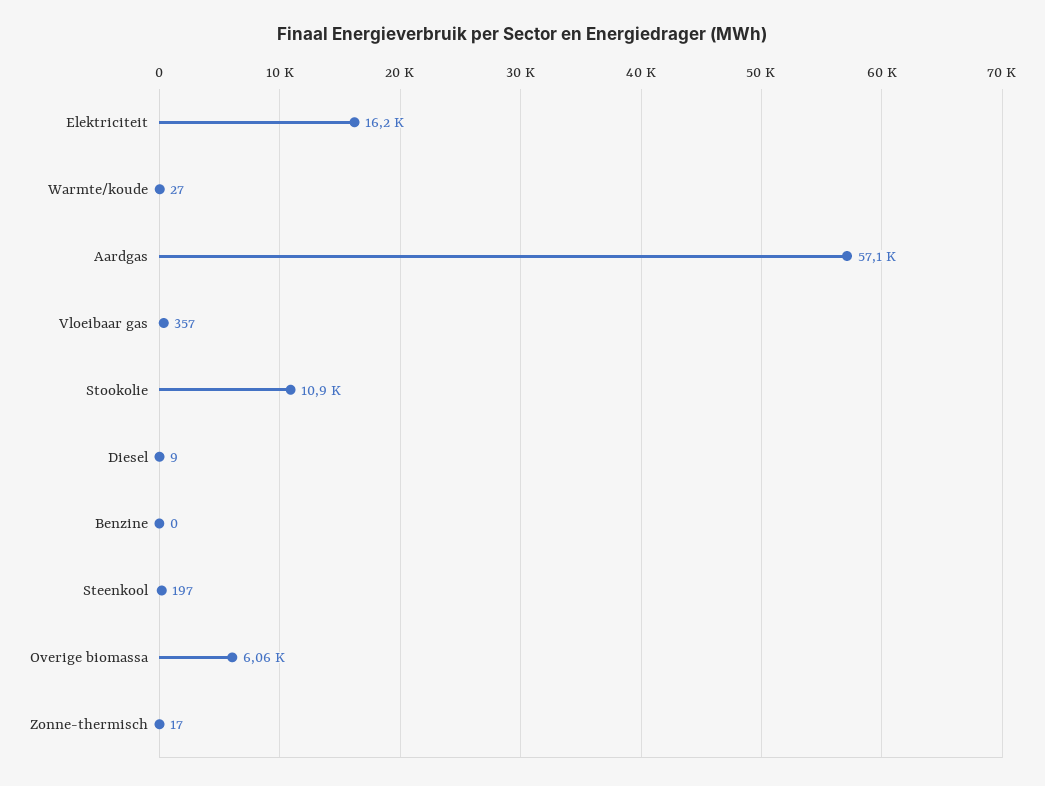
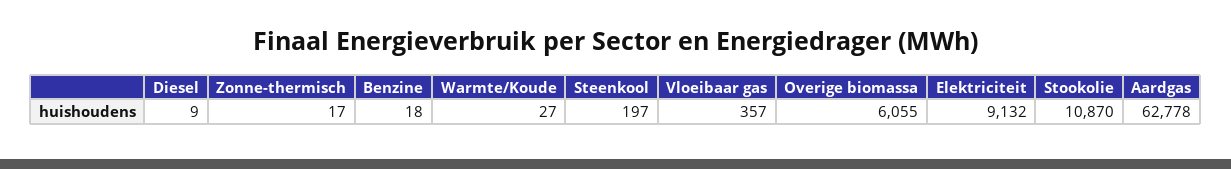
Elektriciteit: 16200 -> 9132
Aardgas: 57100 -> 62778
Benzine: 0 -> 18

